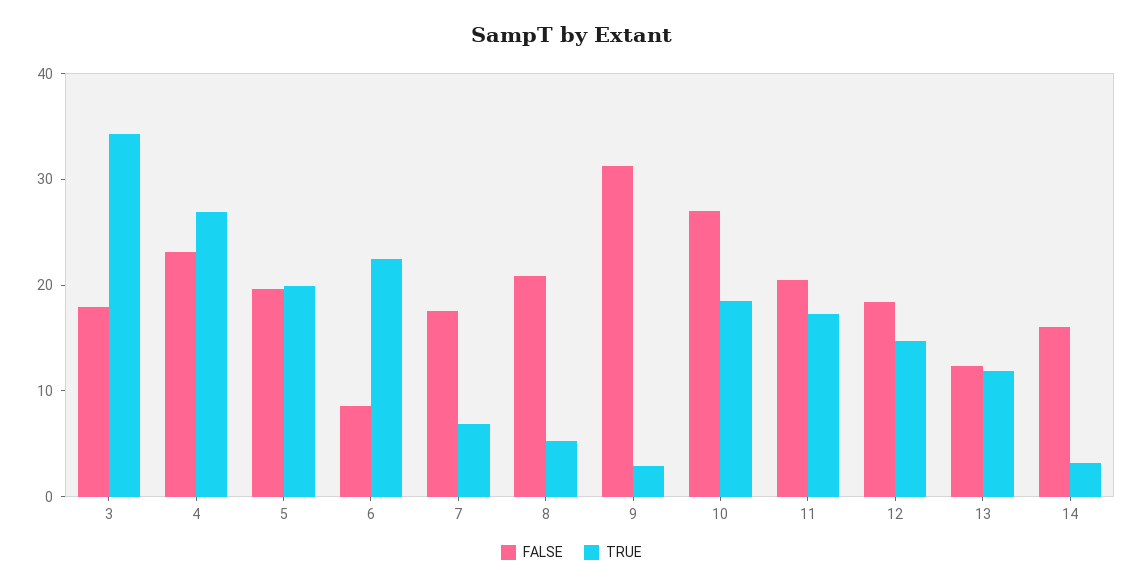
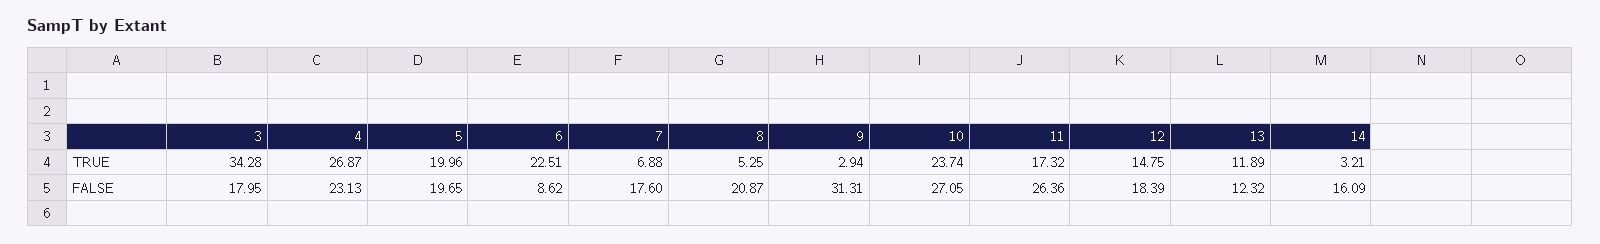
TRUE, 10: 18 -> 23.74
FALSE, 11: 20 -> 26.36

